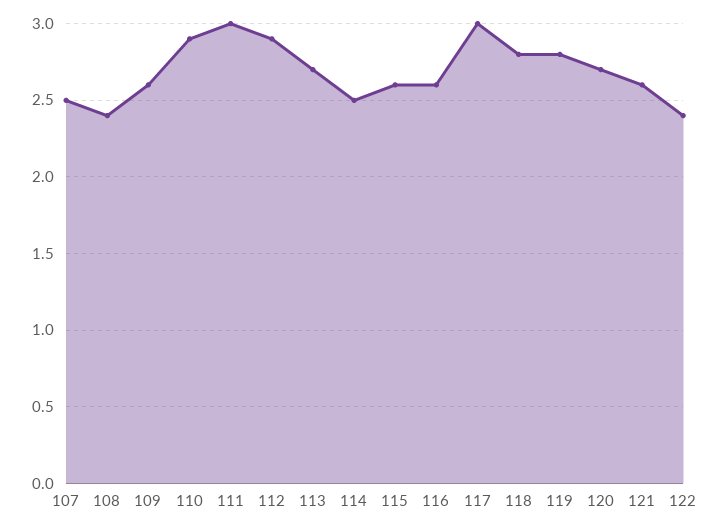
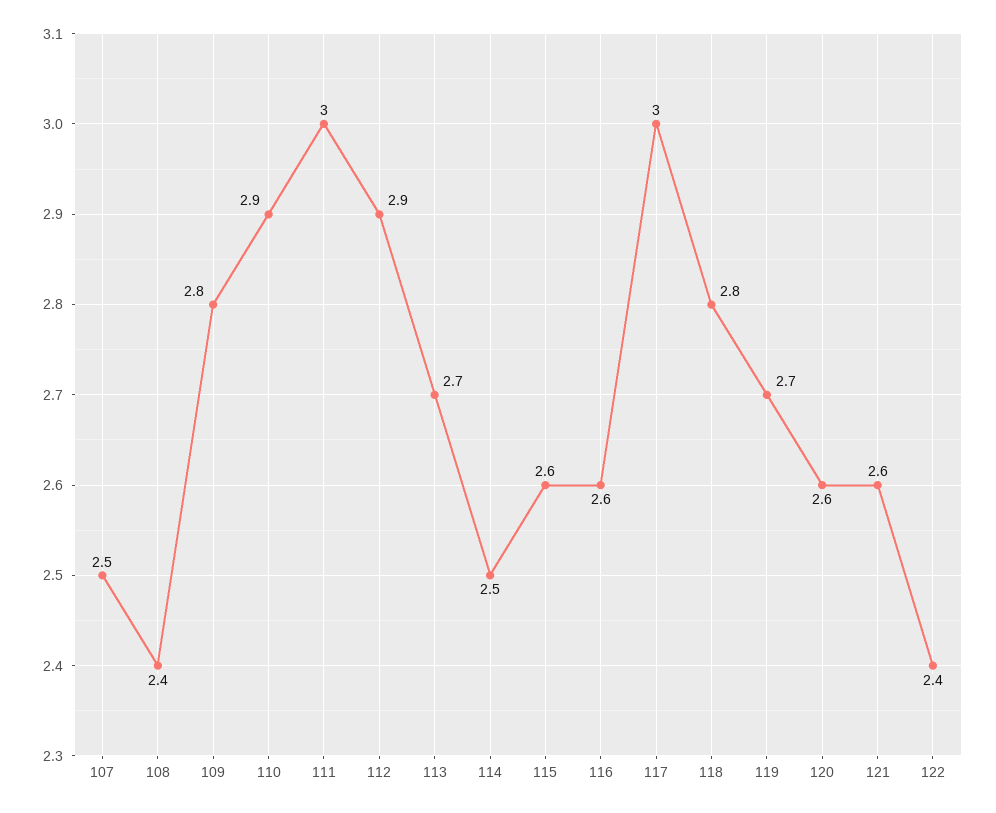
109: 2.6 -> 2.8
119: 2.8 -> 2.7
120: 2.7 -> 2.6

